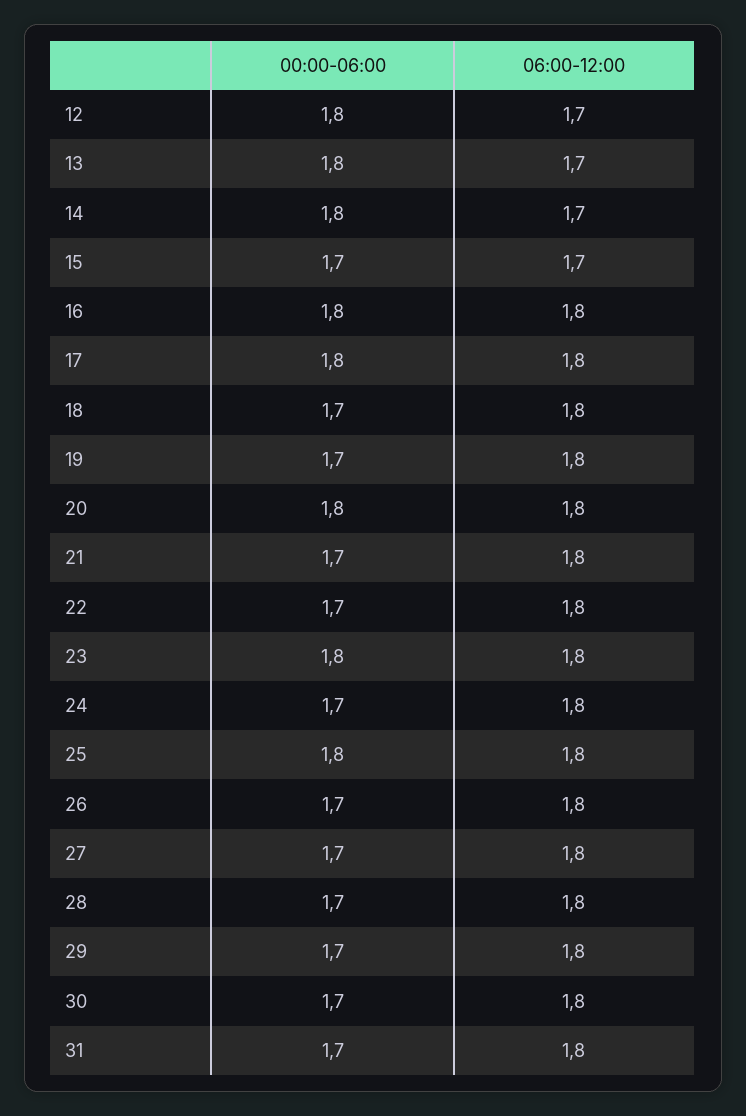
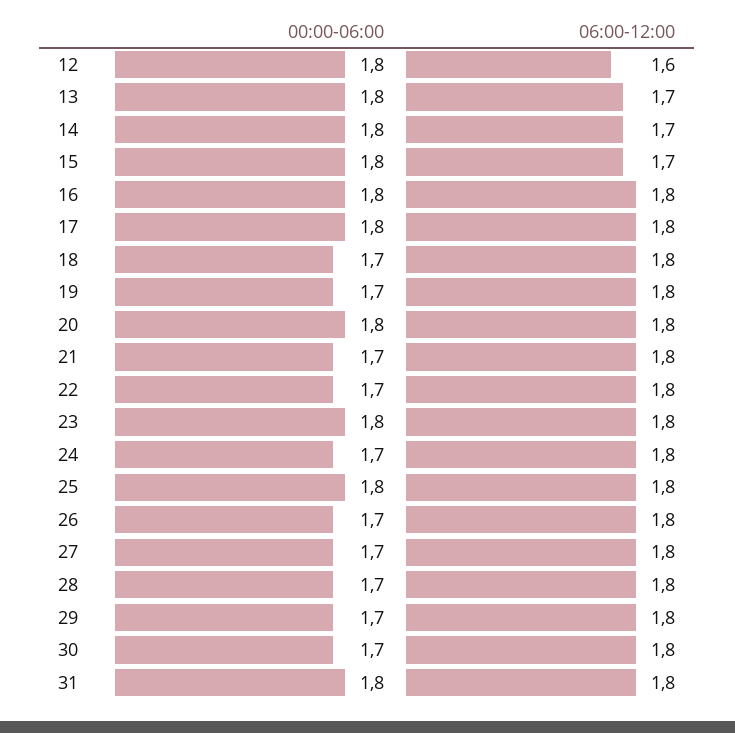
06:00-12:00, 12: 1.7 -> 1.6
00:00-06:00, 15: 1.7 -> 1.8
00:00-06:00, 31: 1.7 -> 1.8

